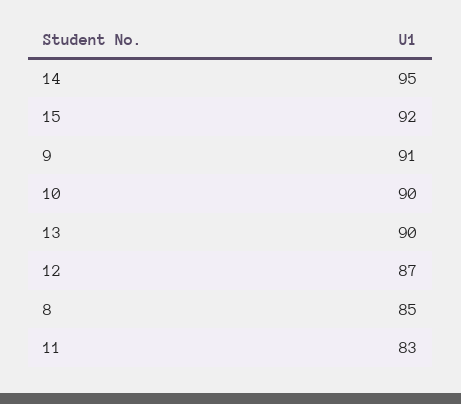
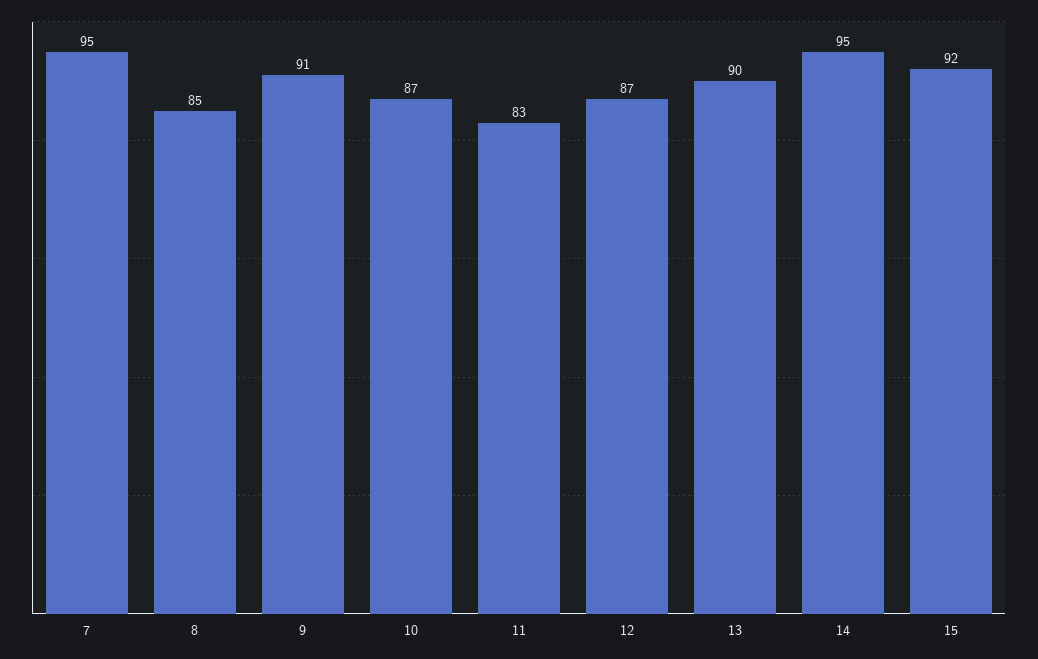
10: 90 -> 87
7: none -> 95

